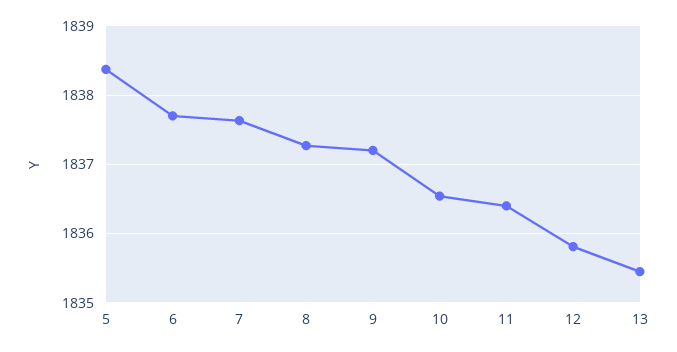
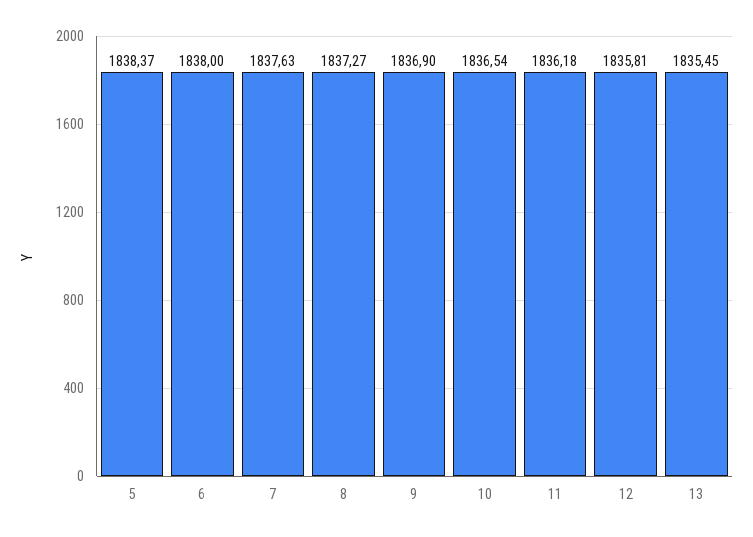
6: 1837.7 -> 1838
9: 1837.2 -> 1836.9
11: 1836.4 -> 1836.18

